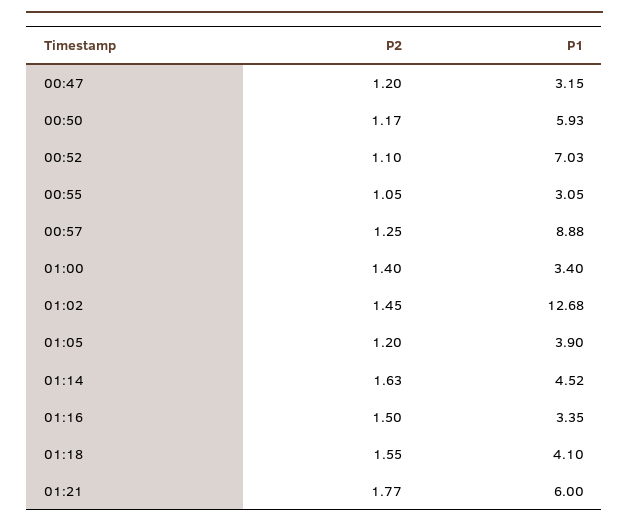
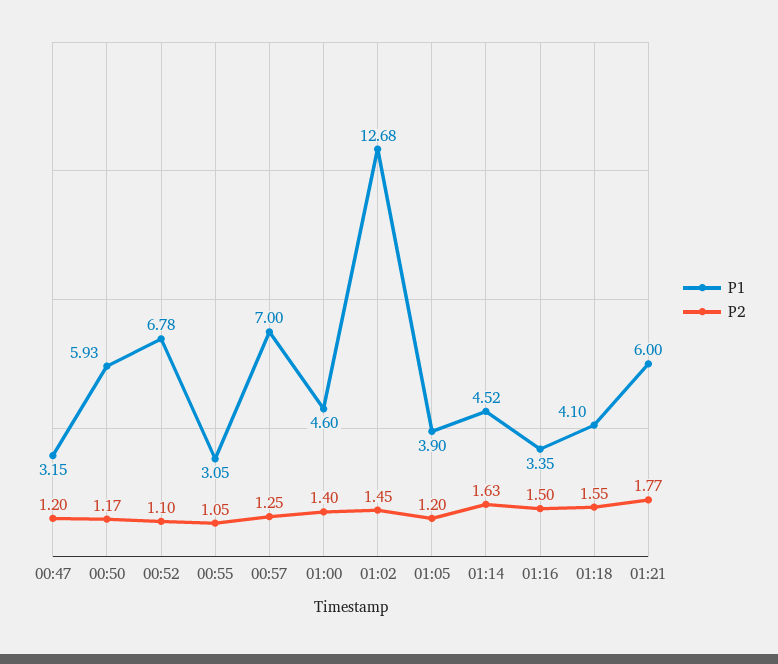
P1, 00:52: 7.03 -> 6.78
P1, 00:57: 8.88 -> 7
P1, 01:00: 3.4 -> 4.6

